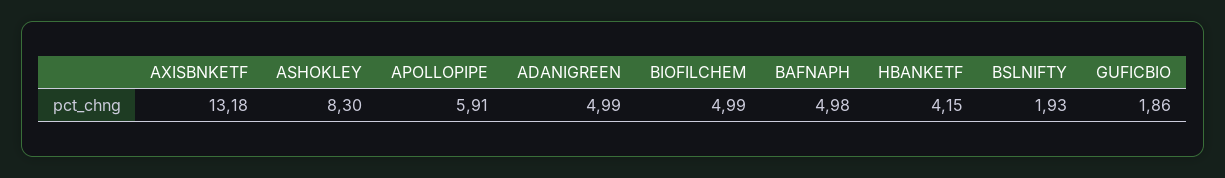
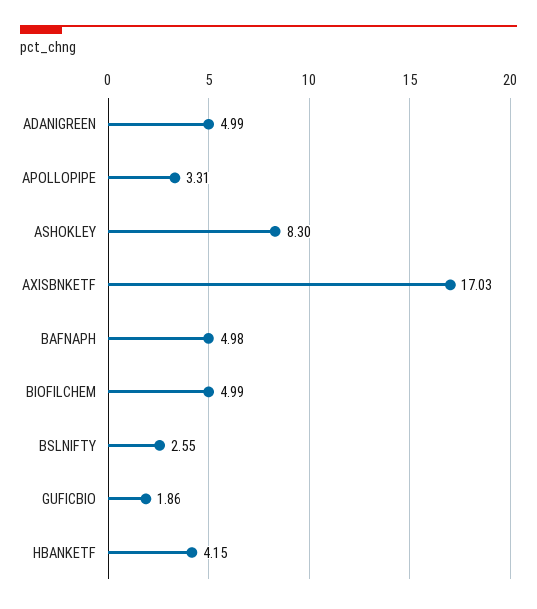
AXISBNKETF: 13.18 -> 17.03
APOLLOPIPE: 5.91 -> 3.31
BSLNIFTY: 1.93 -> 2.55

